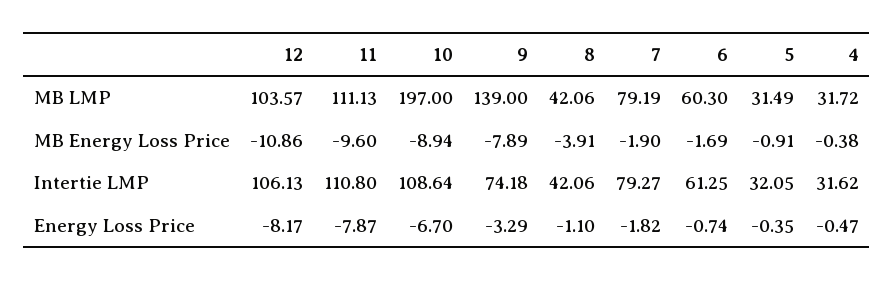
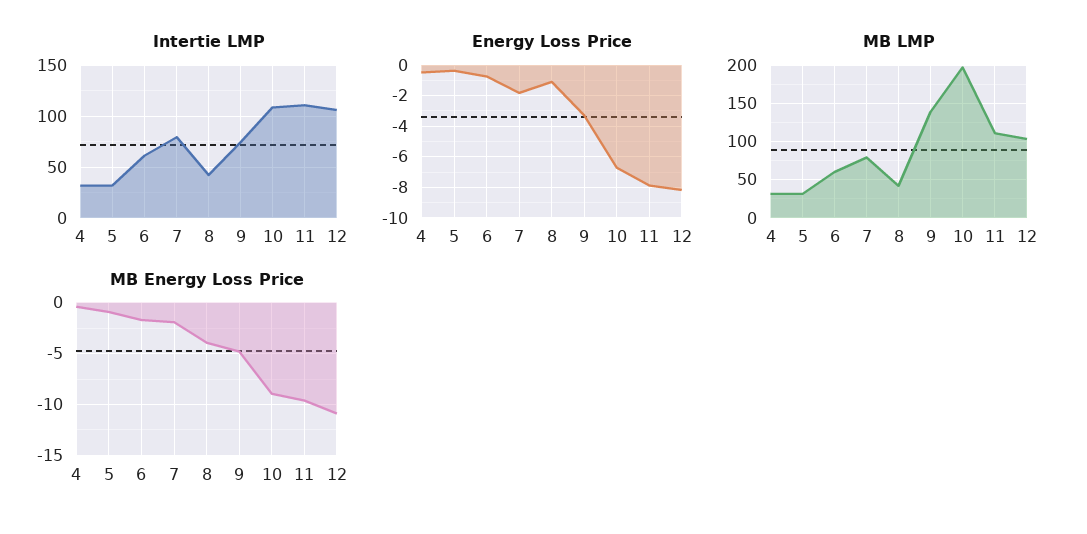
MB Energy Loss Price, 9: -7.89 -> -5

